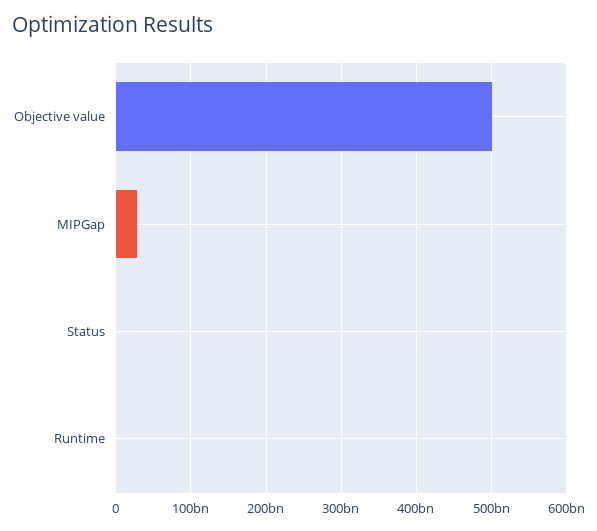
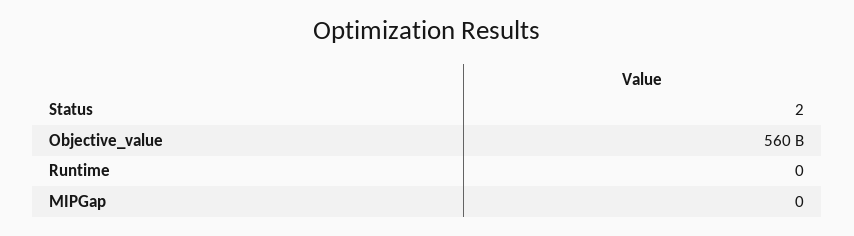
Objective value: 500000000000 -> 560000000000
MIPGap: 30000000000 -> 0

